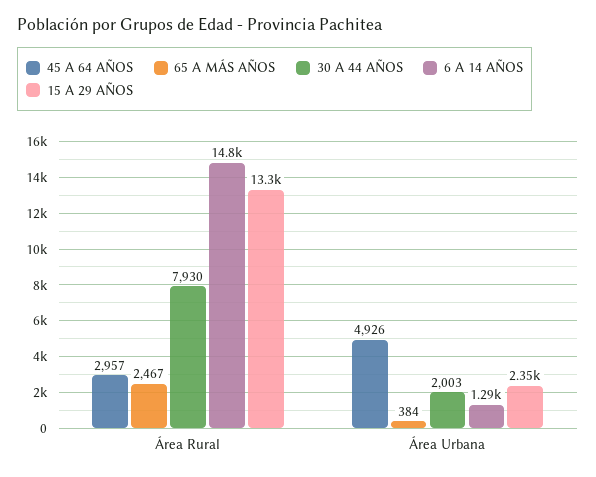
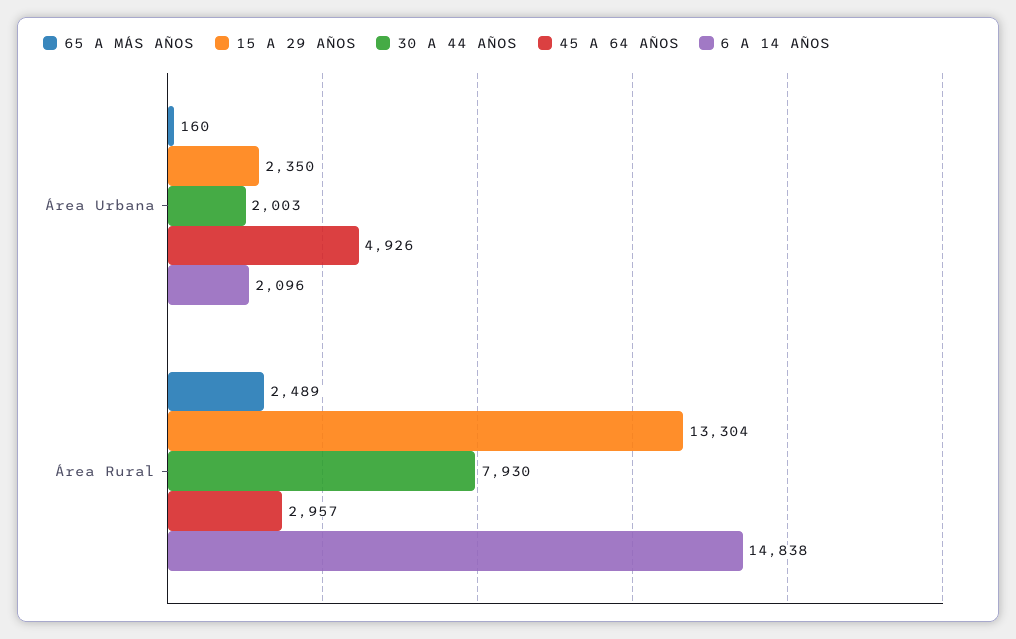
65 A MÁS AÑOS, Área Rural: 2467 -> 2489
65 A MÁS AÑOS, Área Urbana: 384 -> 160
6 A 14 AÑOS, Área Urbana: 1290 -> 2096

